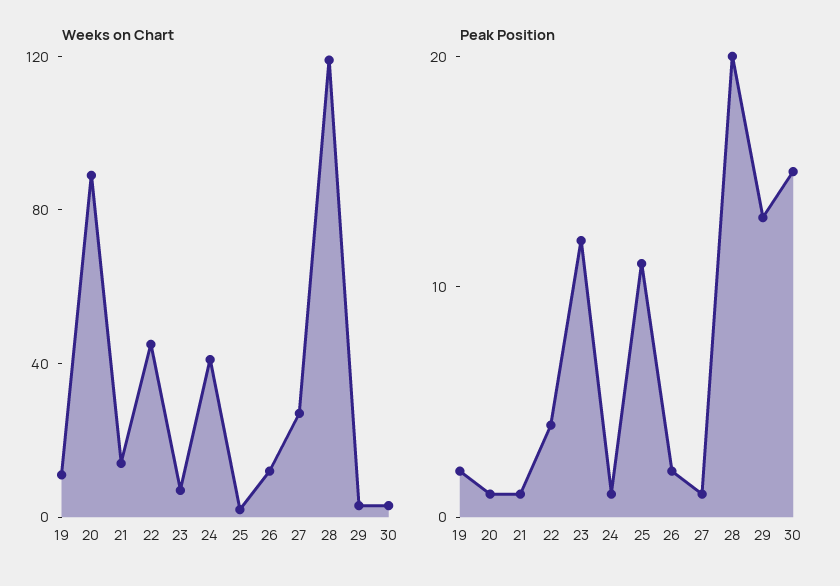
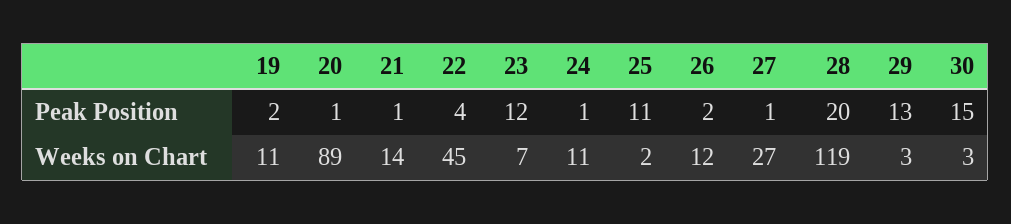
Weeks on Chart, 24: 40 -> 11

